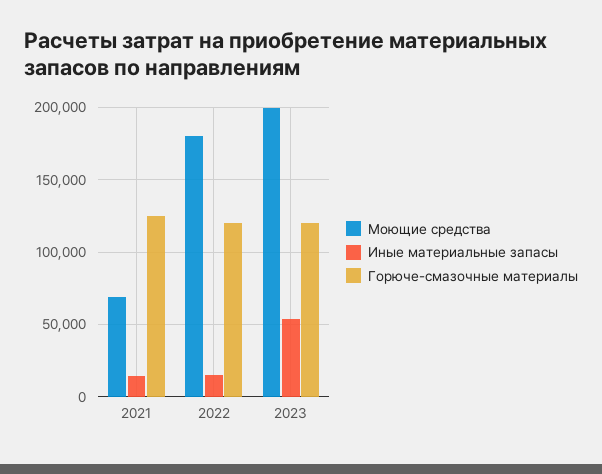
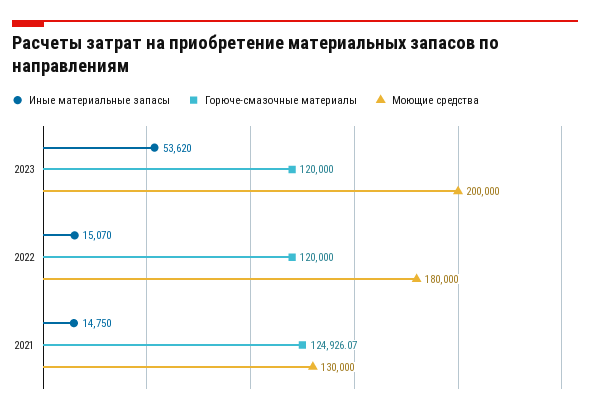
Моющие средства, 2021: 70000 -> 130000

